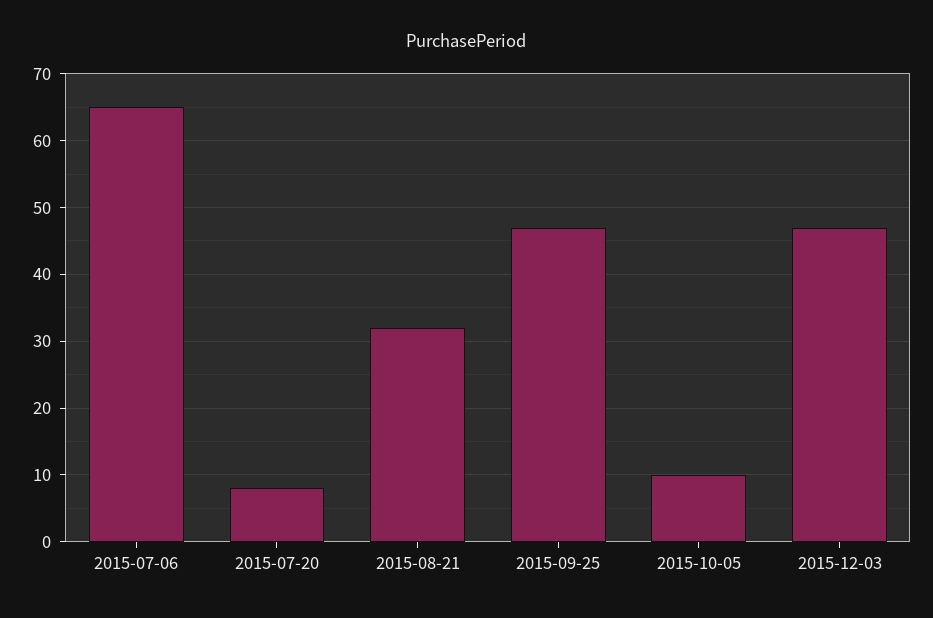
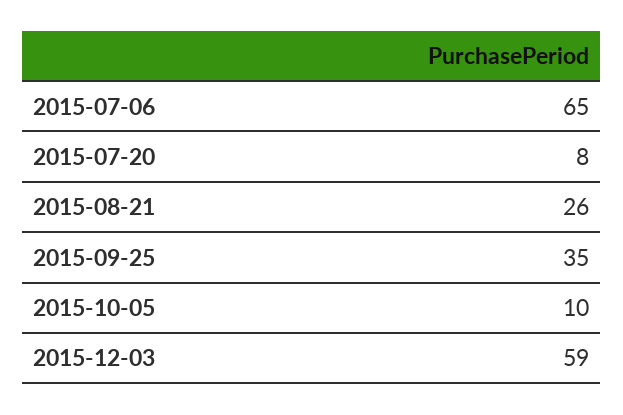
2015-08-21: 32 -> 26
2015-09-25: 47 -> 35
2015-12-03: 47 -> 59

